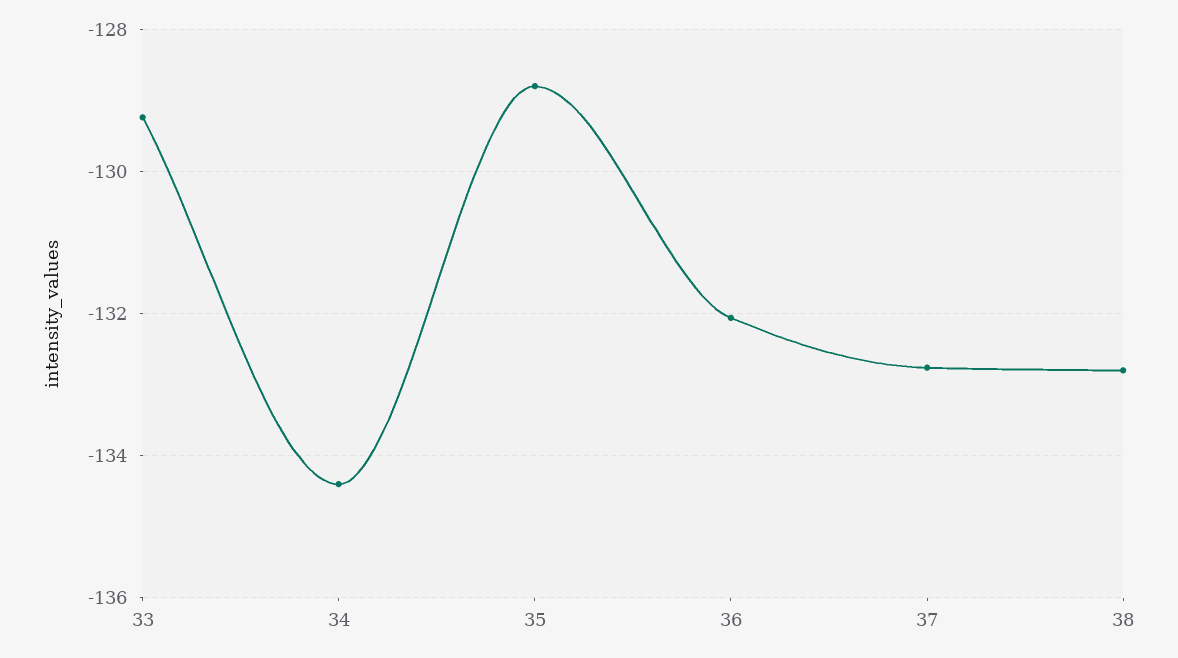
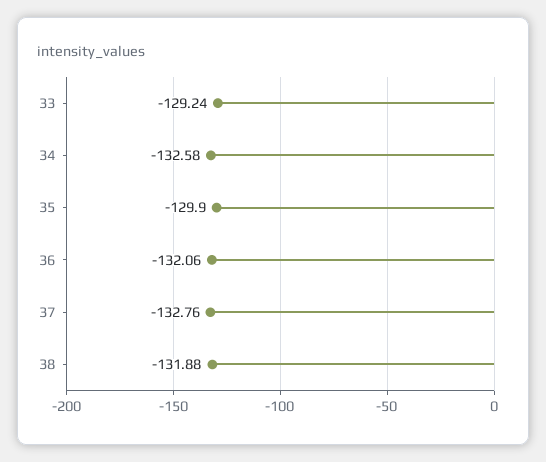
34: -134.4 -> -132.58
35: -128.8 -> -129.9
38: -132.8 -> -131.88

